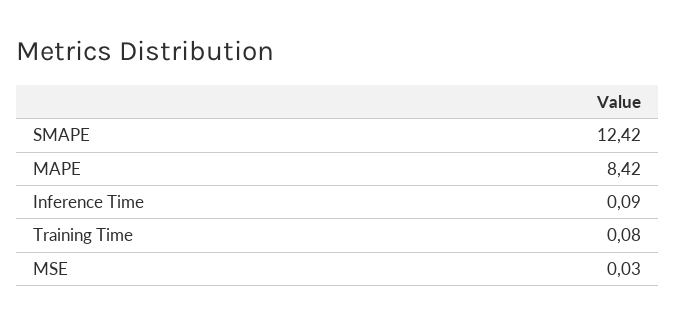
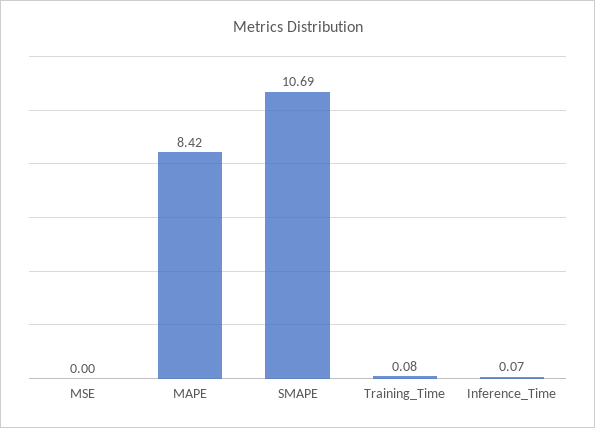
SMAPE: 12.42 -> 10.69
Inference Time: 0.09 -> 0.07
MSE: 0.03 -> 0

